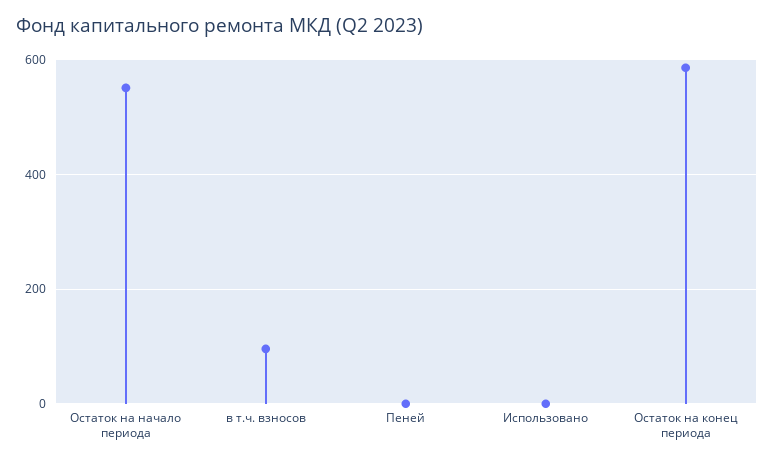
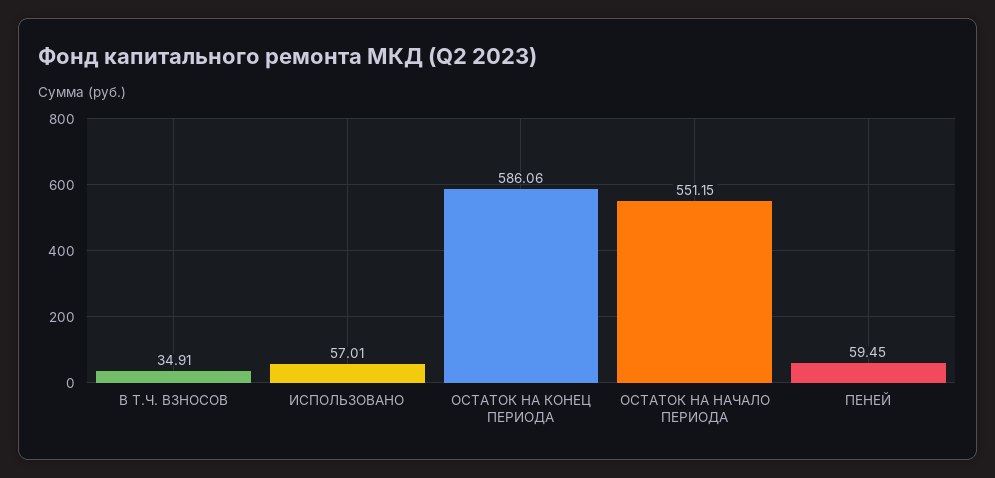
в т.ч. взносов: 100 -> 34.91
Пеней: 0 -> 59.45
Использовано: 0 -> 57.01

